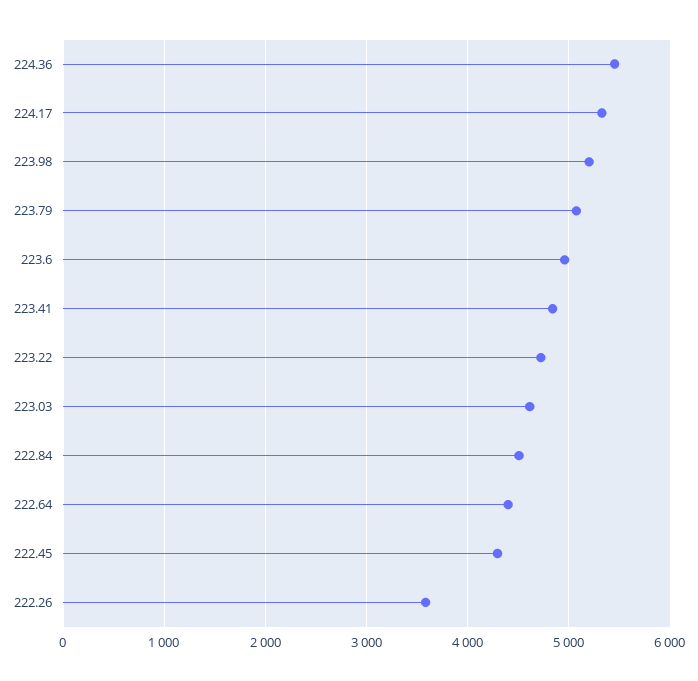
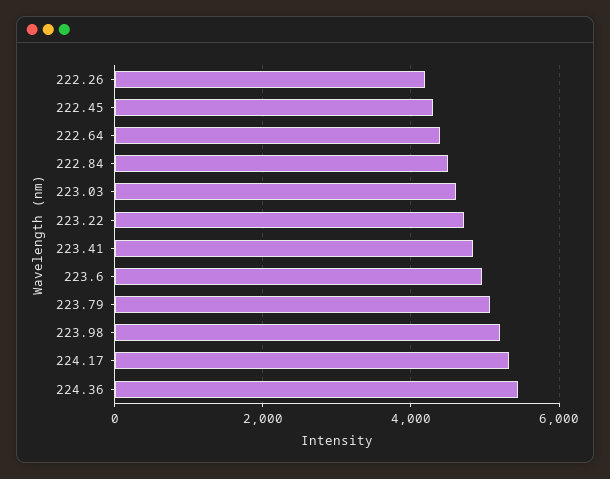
222.26: 3600 -> 4200

